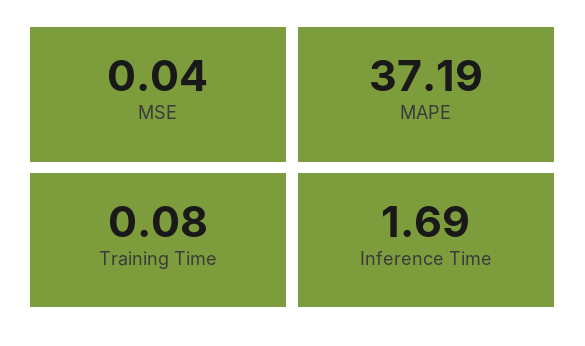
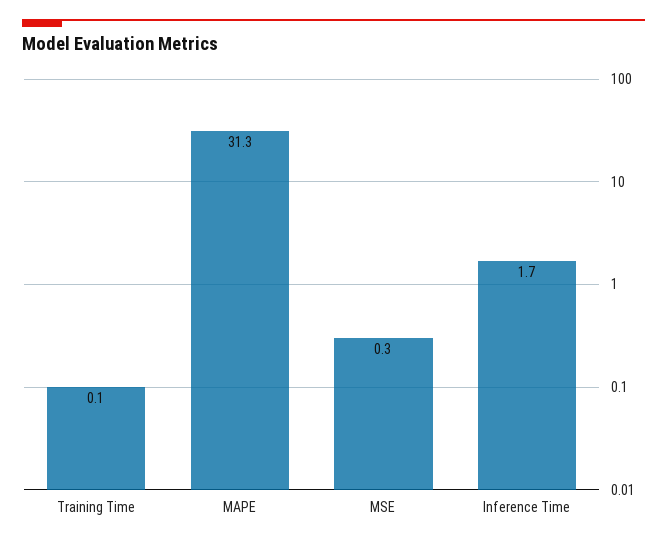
MSE: 0.04 -> 0.3
MAPE: 37.19 -> 31.3

